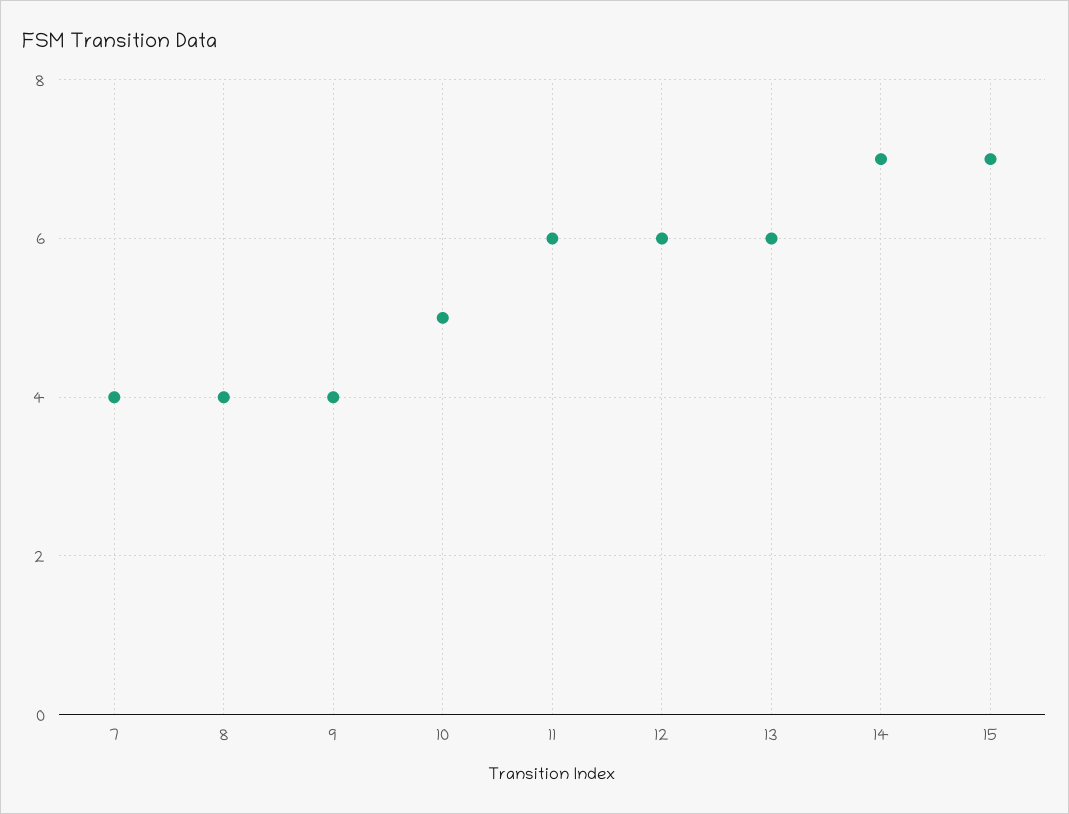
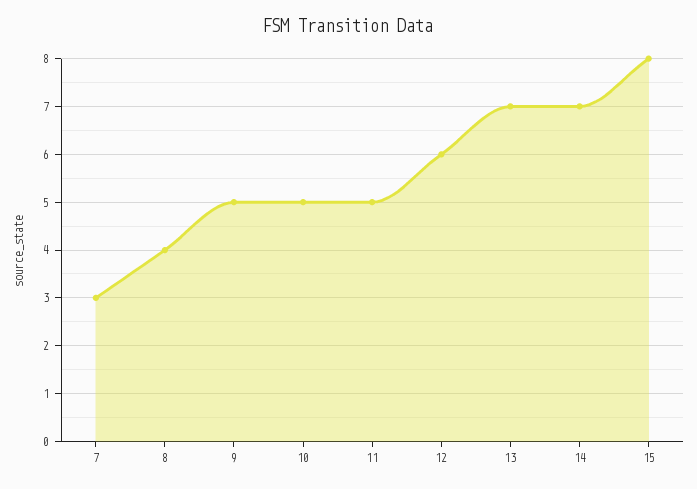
7: 4 -> 3
9: 4 -> 5
11: 6 -> 5
13: 6 -> 7
15: 7 -> 8

